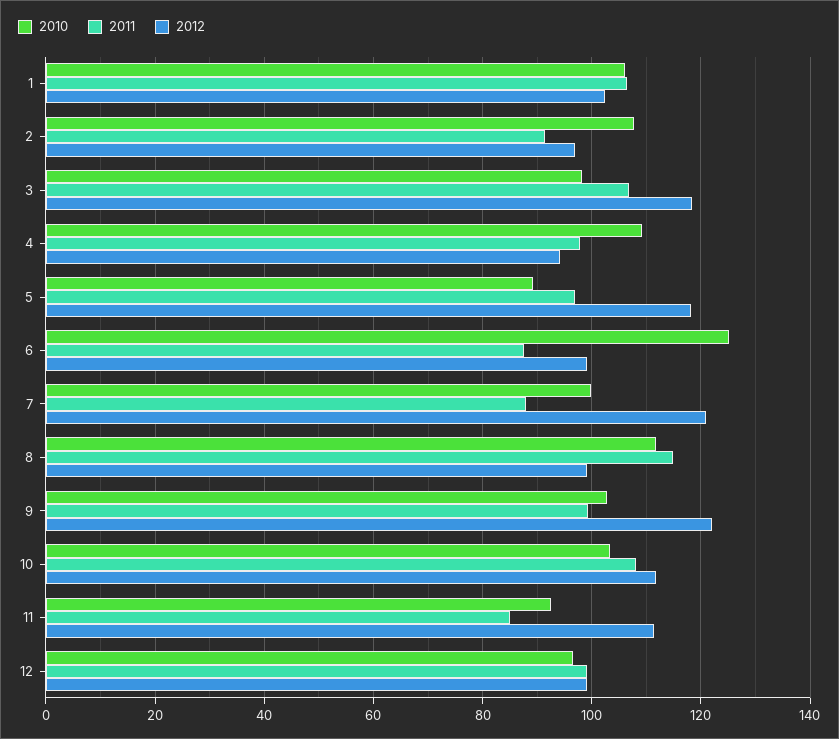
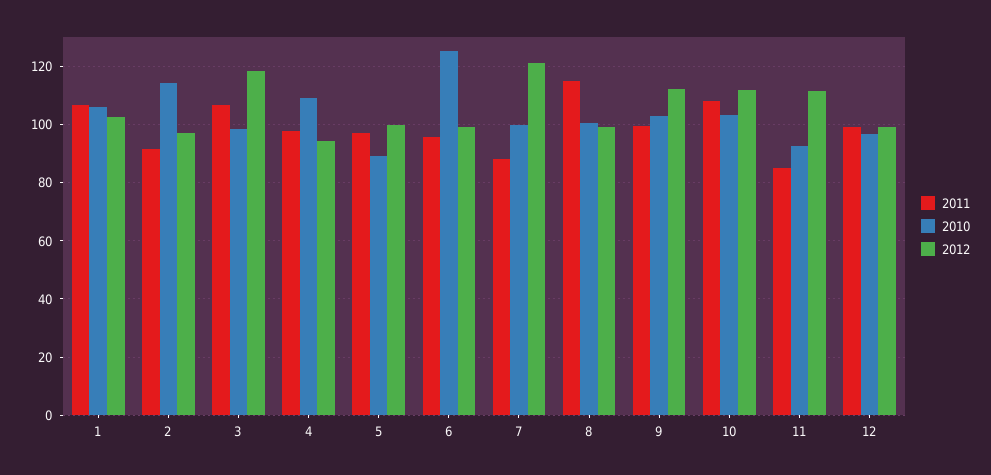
2010, 2: 108 -> 115
2012, 5: 118 -> 100
2011, 6: 88 -> 95
2010, 8: 112 -> 100
2012, 9: 122 -> 112.5

